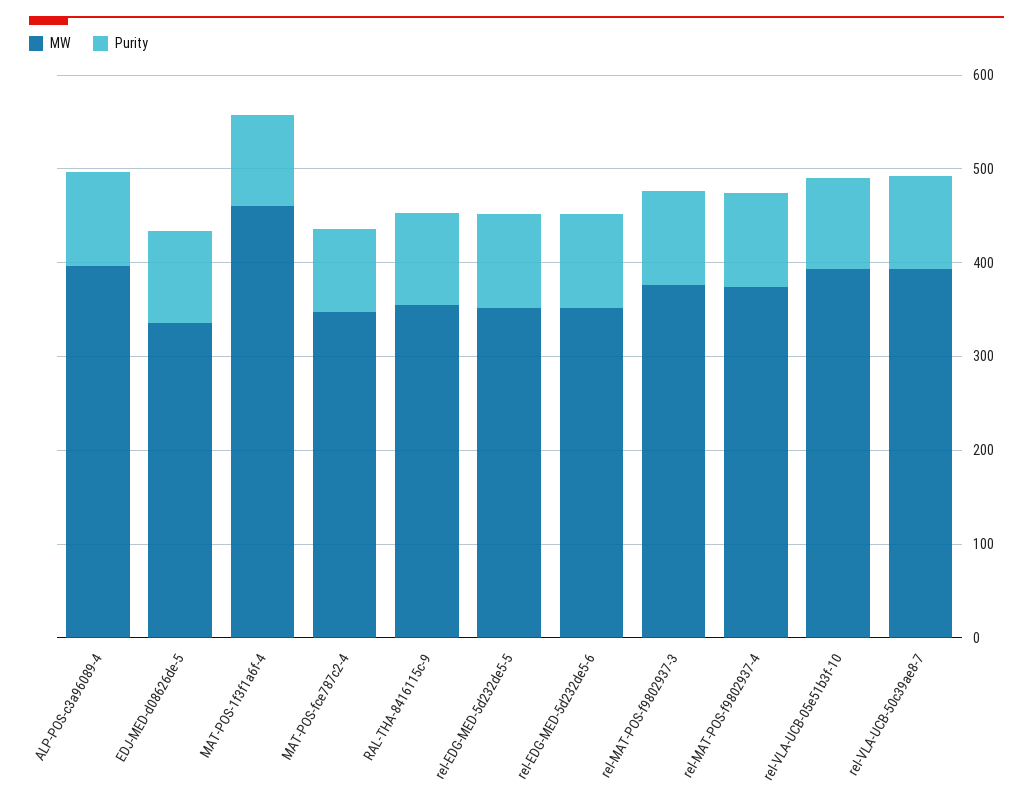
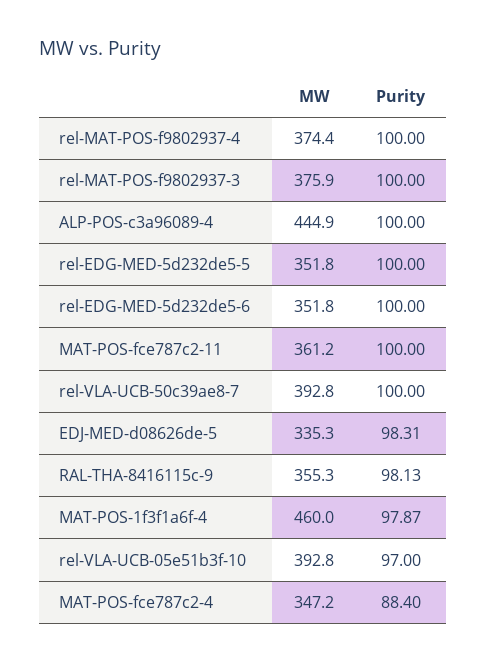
MW, ALP-POS-c3a96089-4: 400 -> 444.9
MW, MAT-POS-fce787c2-11: none -> 361.2
Purity, MAT-POS-fce787c2-11: none -> 100

